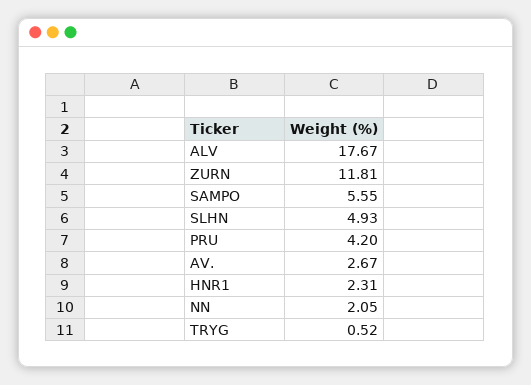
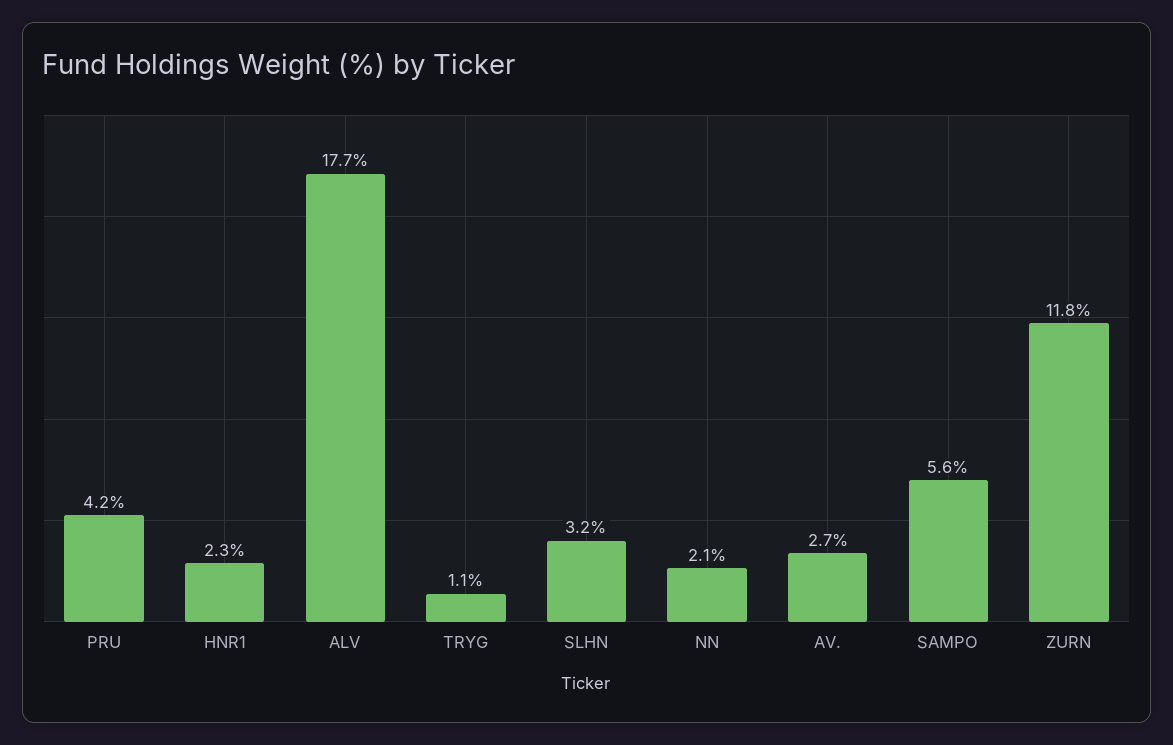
SLHN: 4.93 -> 3.2
TRYG: 0.52 -> 1.1

